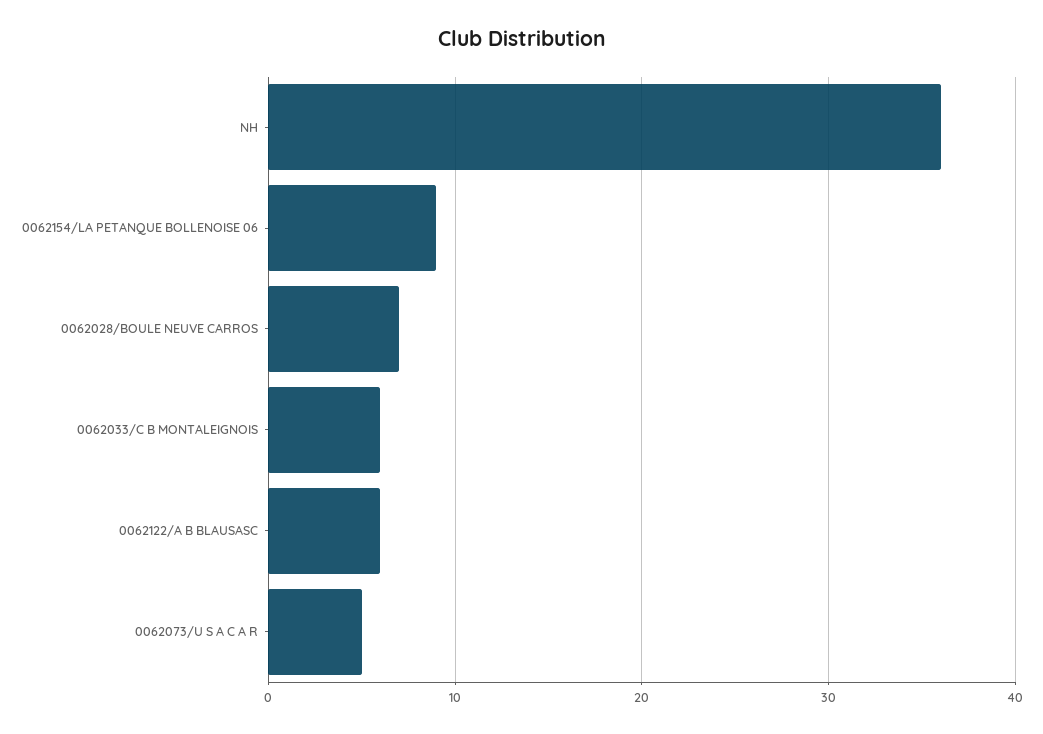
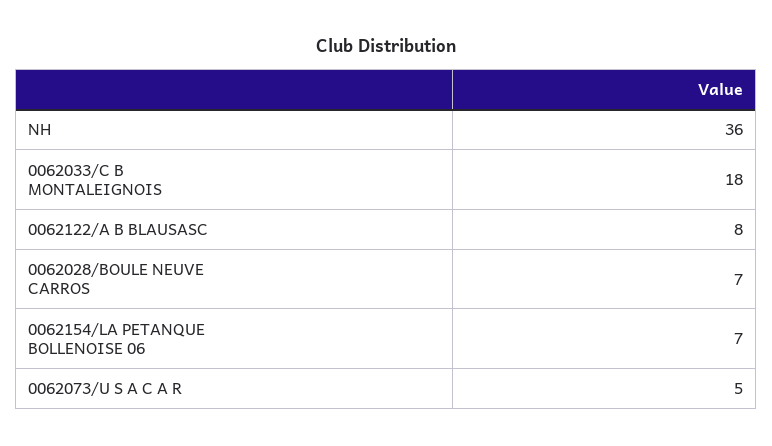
0062154/LA PETANQUE BOLLENOISE 06: 9 -> 7
0062033/C B MONTALEIGNOIS: 6 -> 18
0062122/A B BLAUSASC: 6 -> 8

